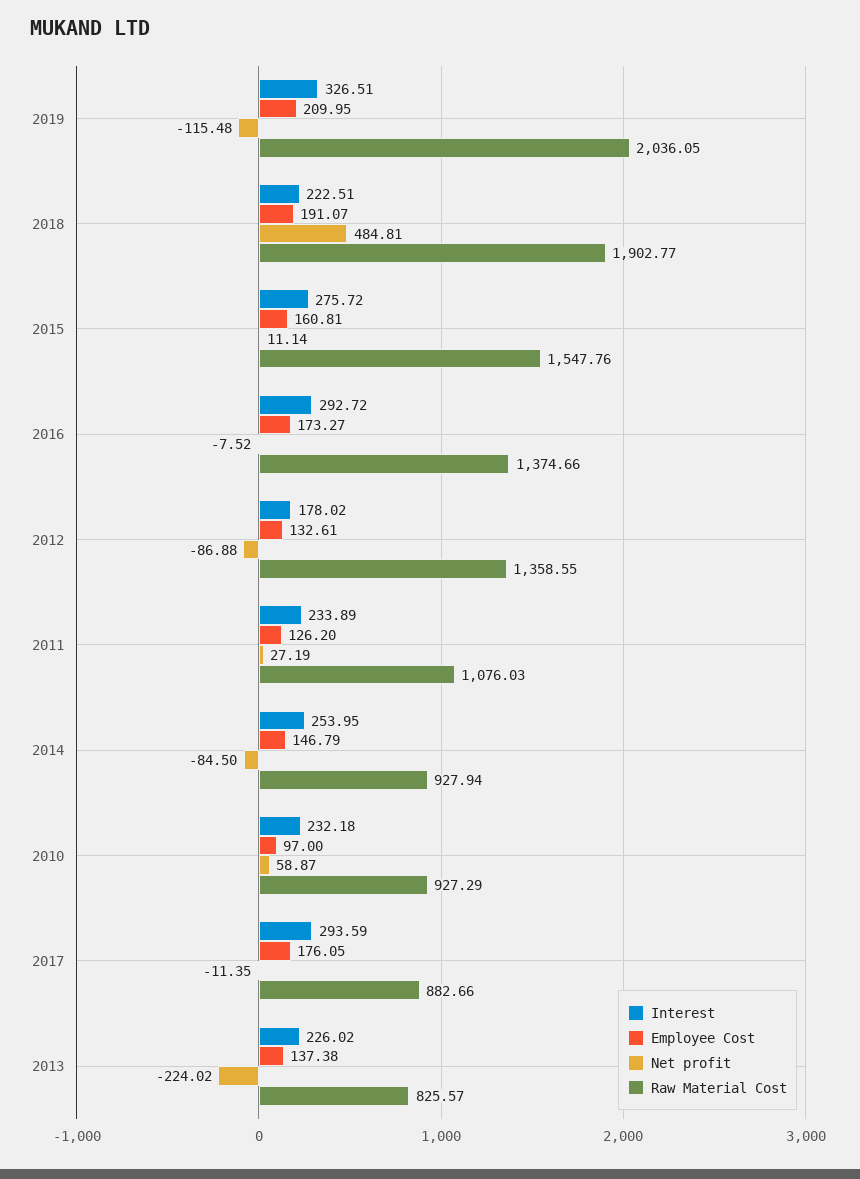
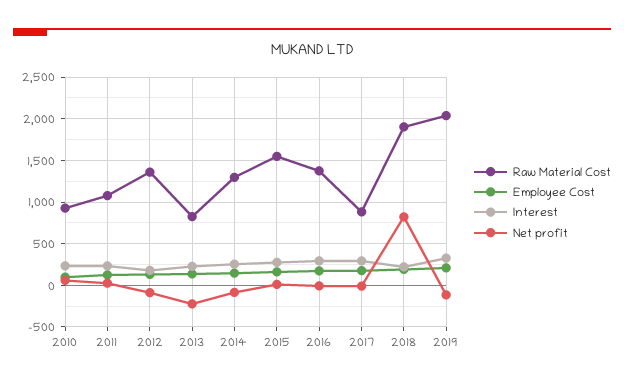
Net profit, 2018: 484.81 -> 800
Raw Material Cost, 2014: 927.94 -> 1300

